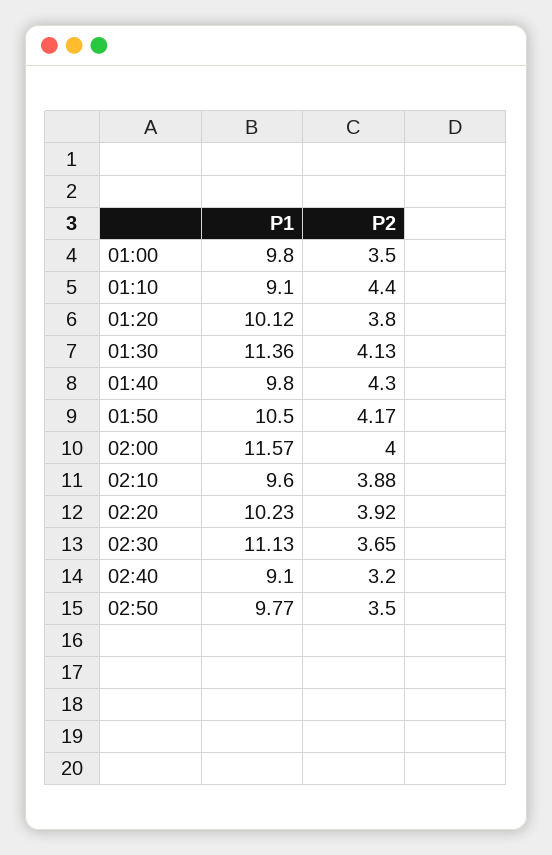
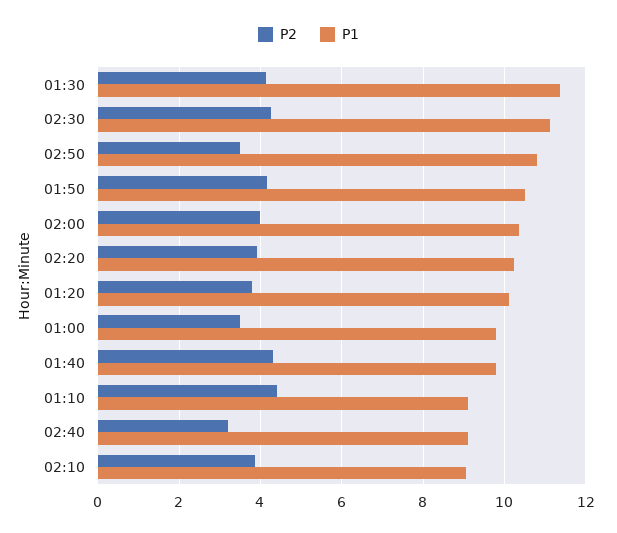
P1, 02:00: 11.57 -> 10.4
P1, 02:10: 9.6 -> 9
P2, 02:30: 3.65 -> 4.2
P1, 02:50: 9.77 -> 10.8

